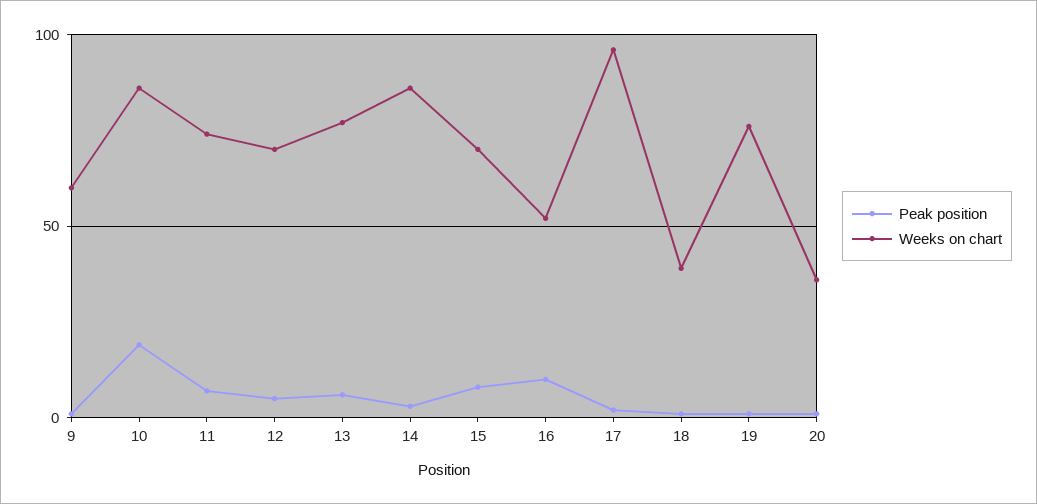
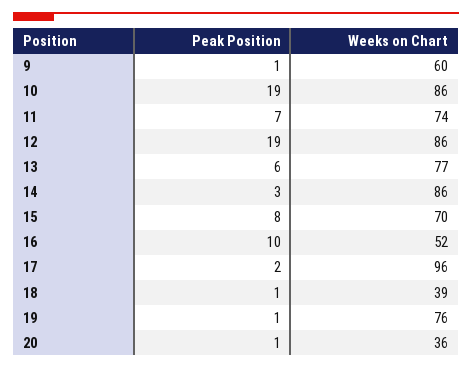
Peak position, 12: 5 -> 19
Weeks on chart, 12: 70 -> 86

